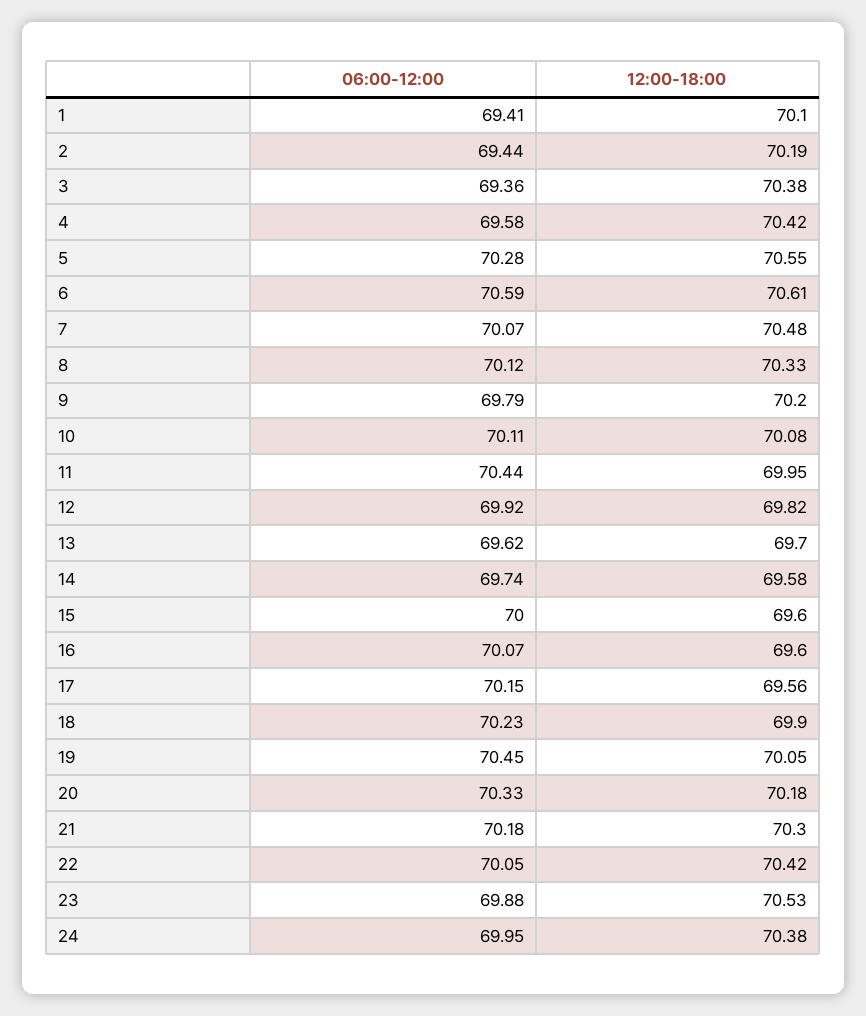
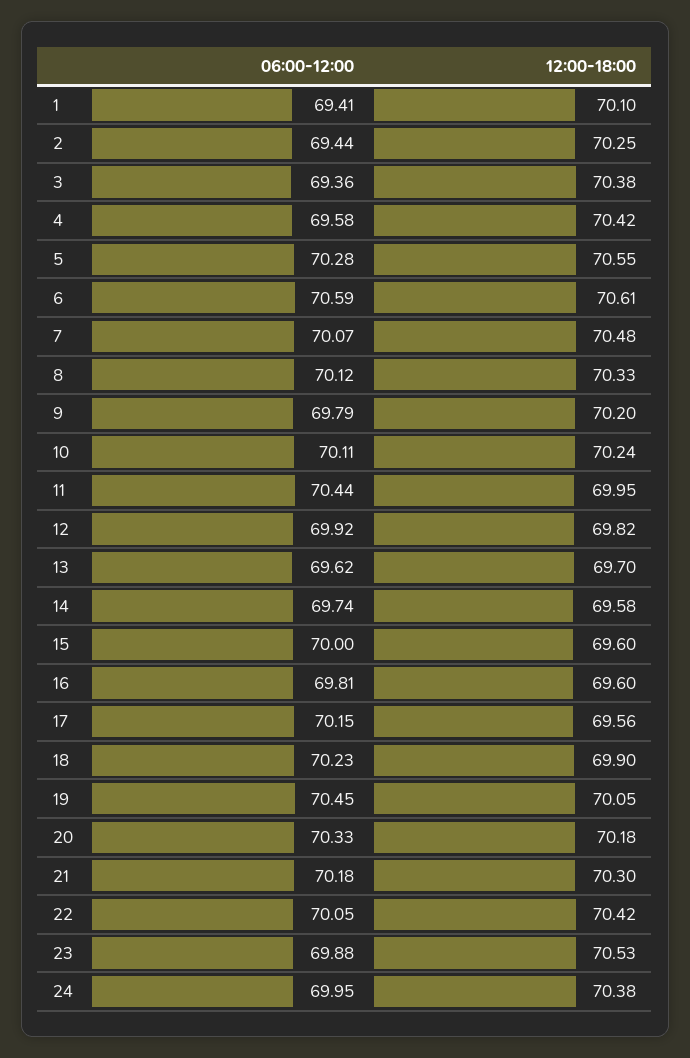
12:00-18:00, 2: 70.19 -> 70.25
12:00-18:00, 10: 70.08 -> 70.24
06:00-12:00, 16: 70.07 -> 69.81

